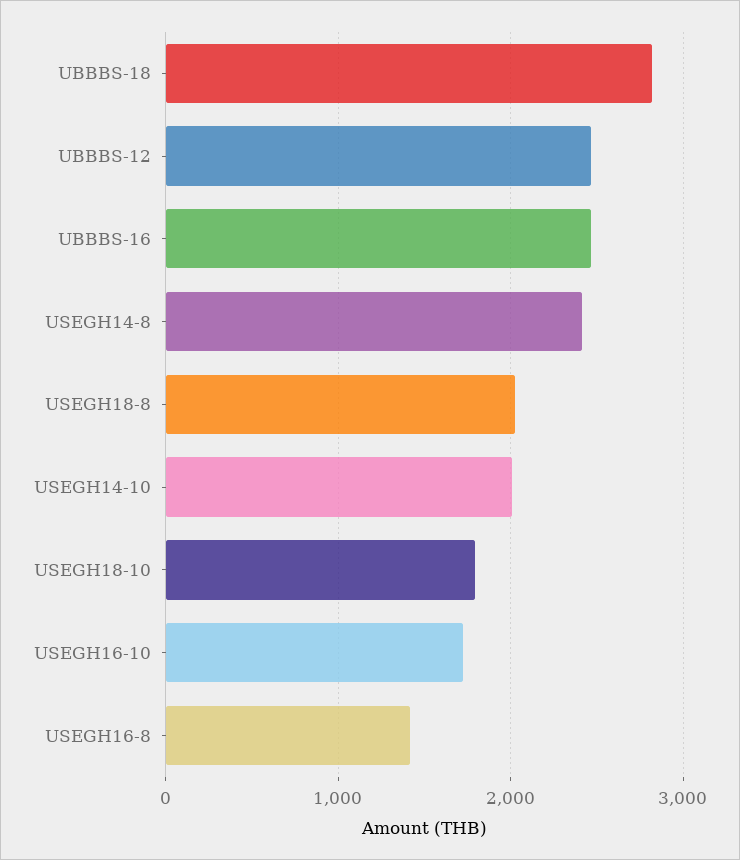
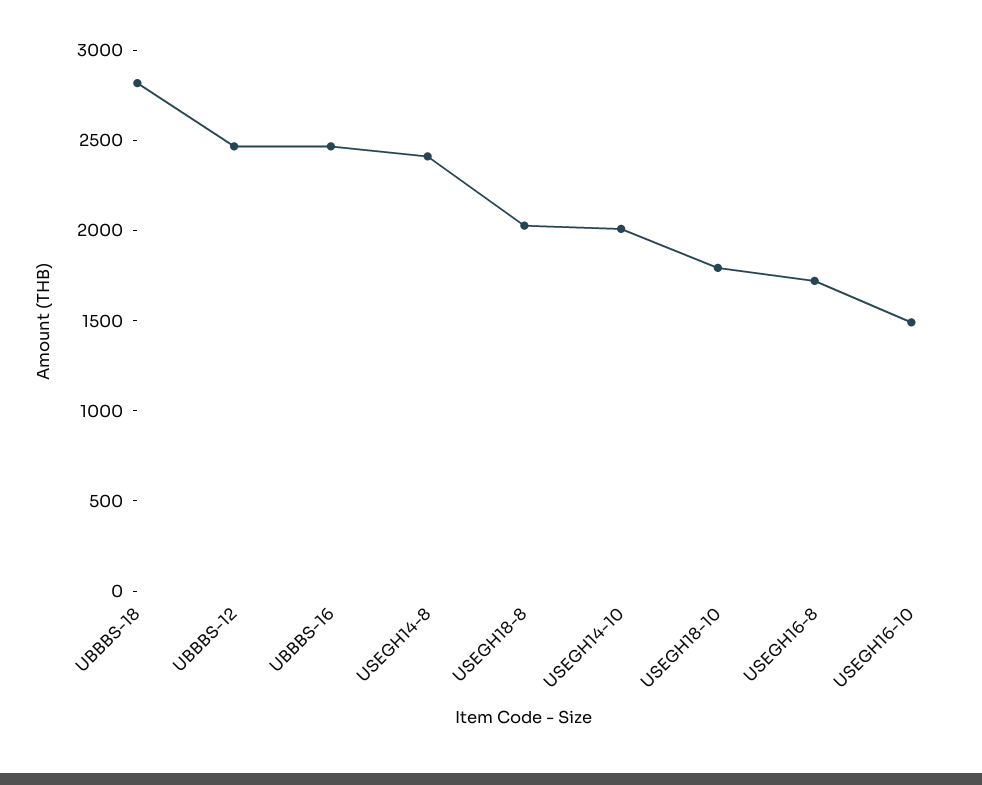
USEGH16-10: 1700 -> 1500
USEGH16-8: 1400 -> 1700

